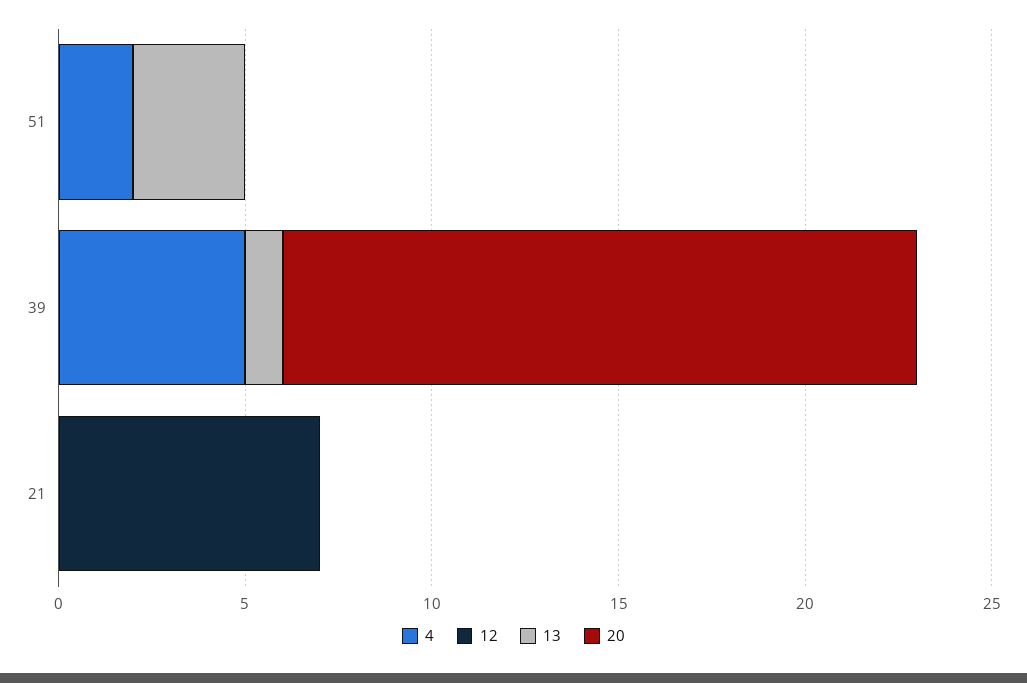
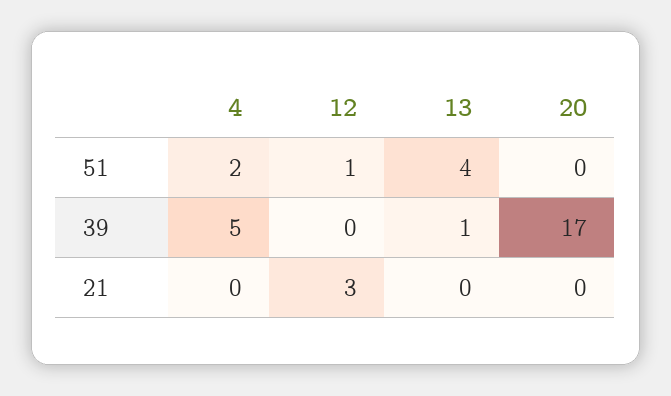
12, 51: 0 -> 1
13, 51: 3 -> 4
12, 21: 7 -> 3

